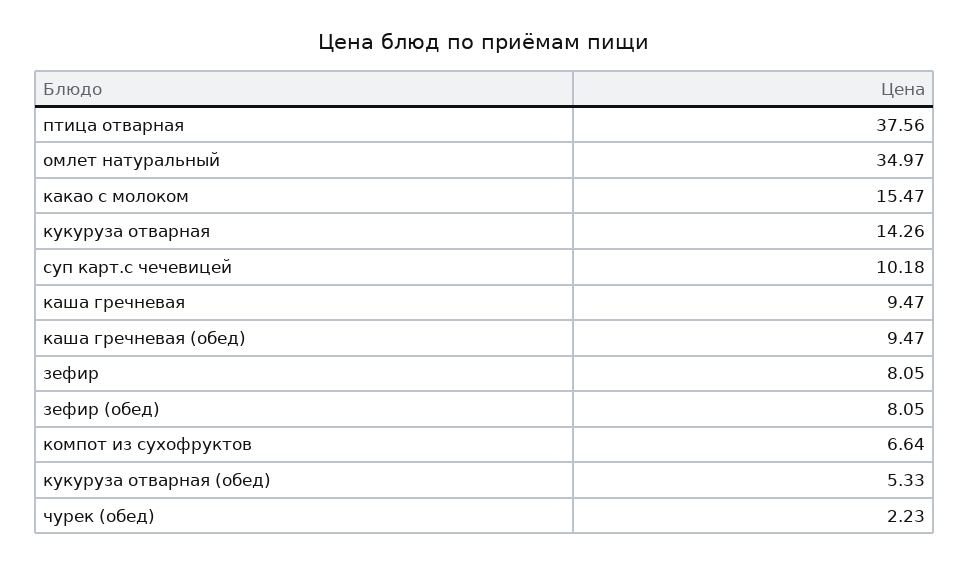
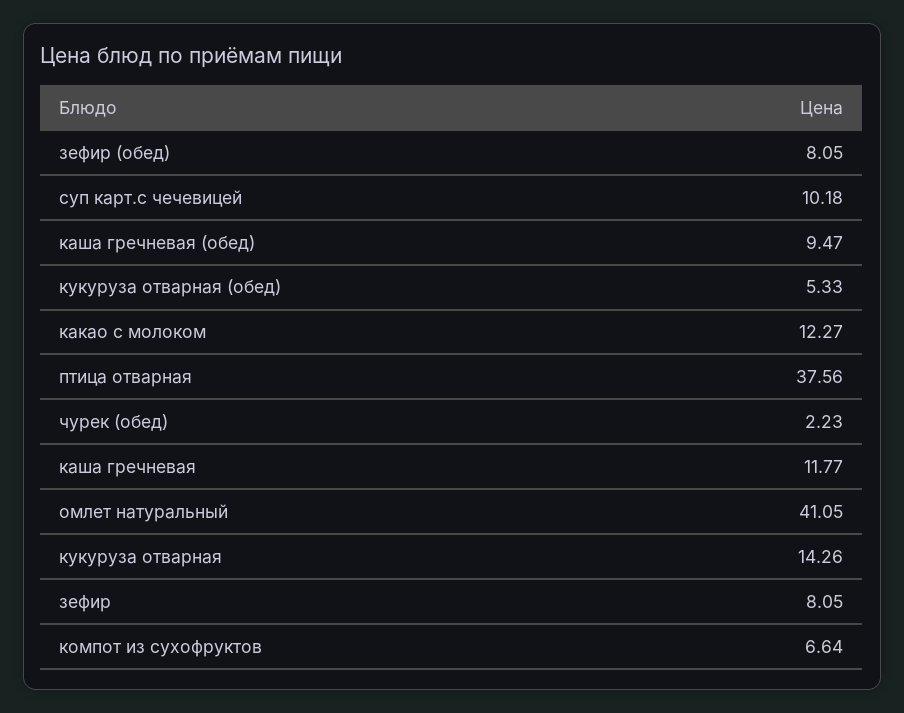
омлет натуральный: 34.97 -> 41.05
какао с молоком: 15.47 -> 12.27
каша гречневая: 9.47 -> 11.77

